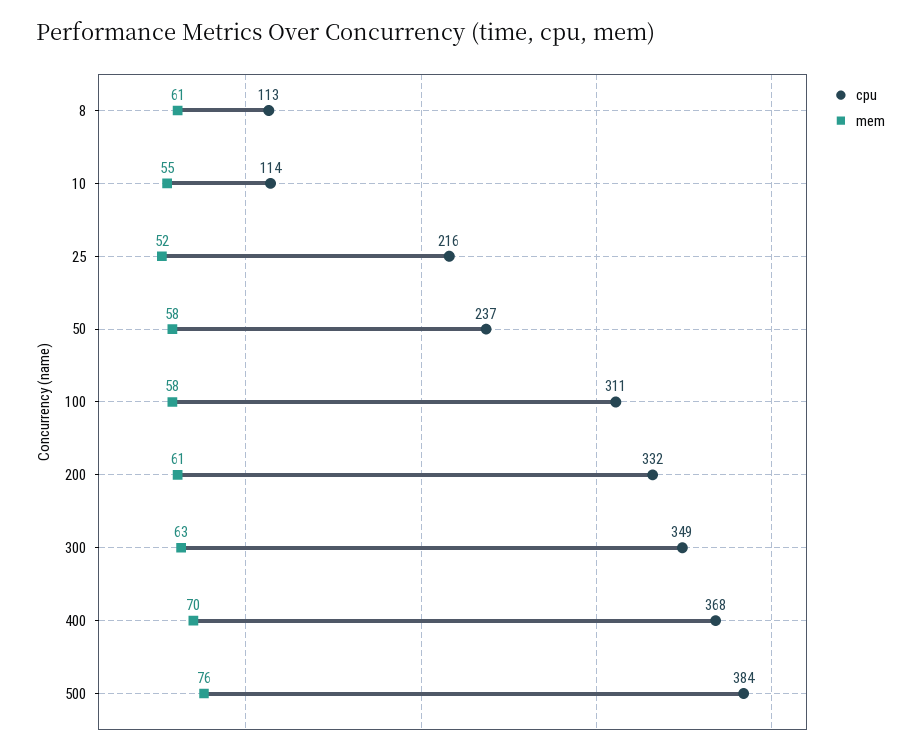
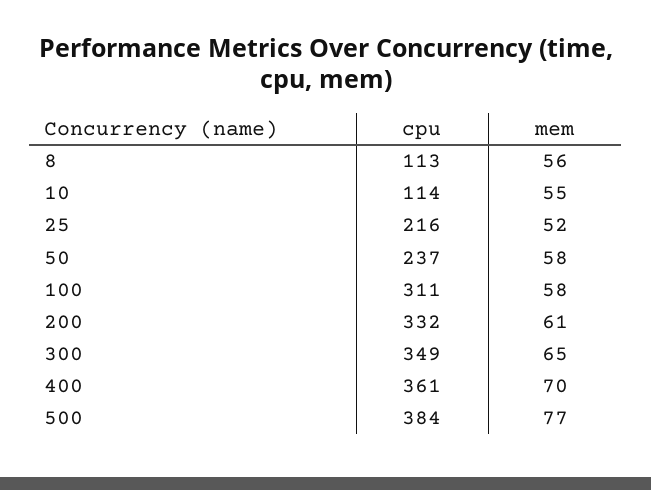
mem, 8: 61 -> 56
mem, 300: 63 -> 65
cpu, 400: 368 -> 361
mem, 500: 76 -> 77

